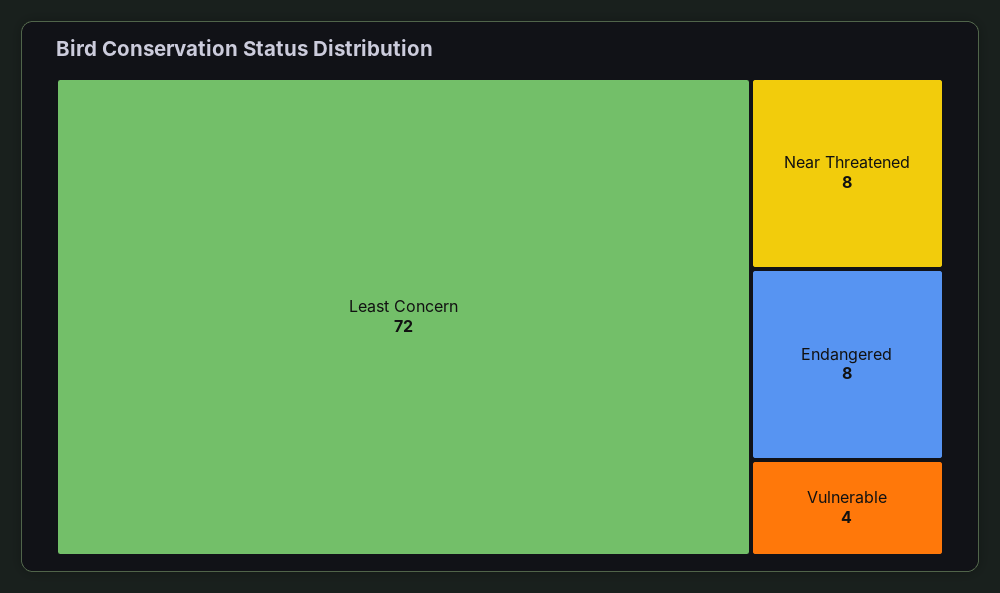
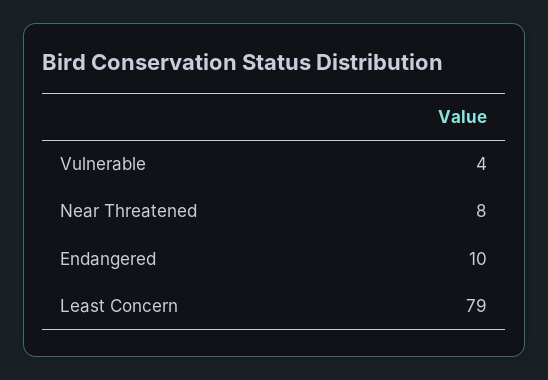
Least Concern: 72 -> 79
Endangered: 8 -> 10

